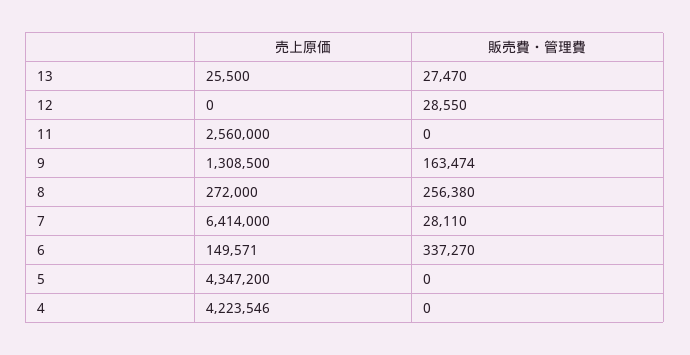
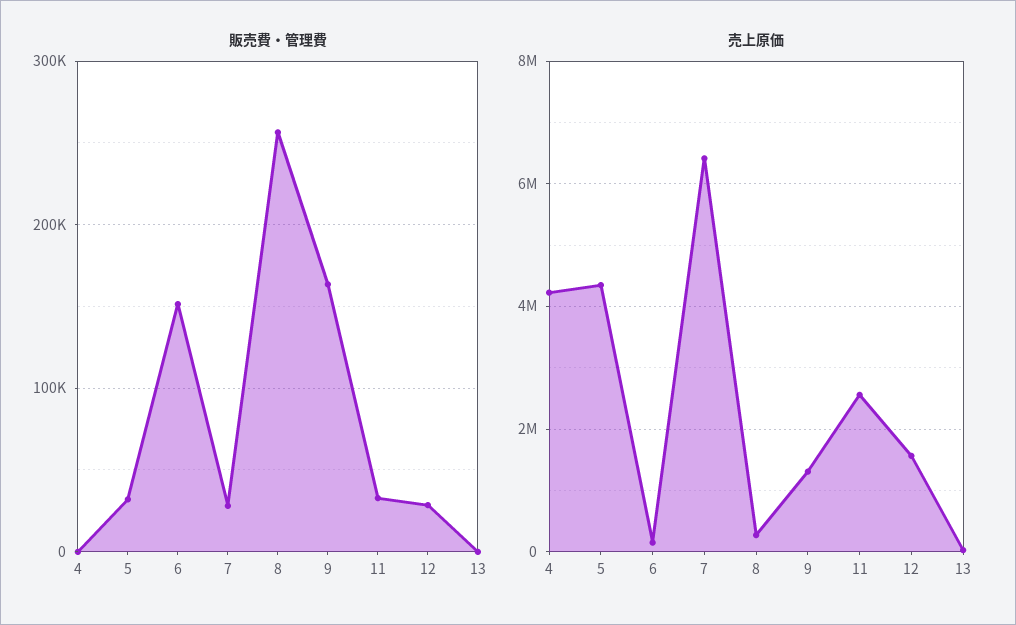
販売費・管理費, 13: 27470 -> 0
売上原価, 12: 0 -> 1600000
販売費・管理費, 11: 0 -> 30000
販売費・管理費, 6: 337270 -> 150000
販売費・管理費, 5: 0 -> 30000

